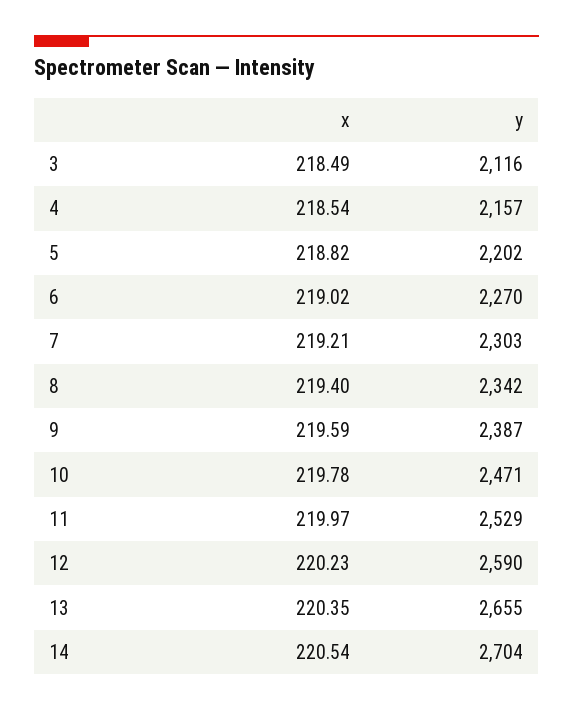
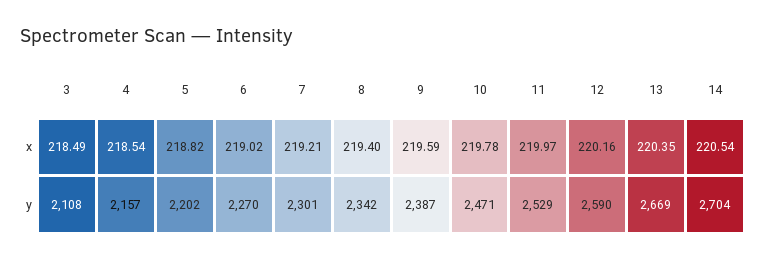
y, 3: 2116 -> 2108
y, 7: 2303 -> 2301
x, 12: 220.23 -> 220.16
y, 13: 2655 -> 2669

